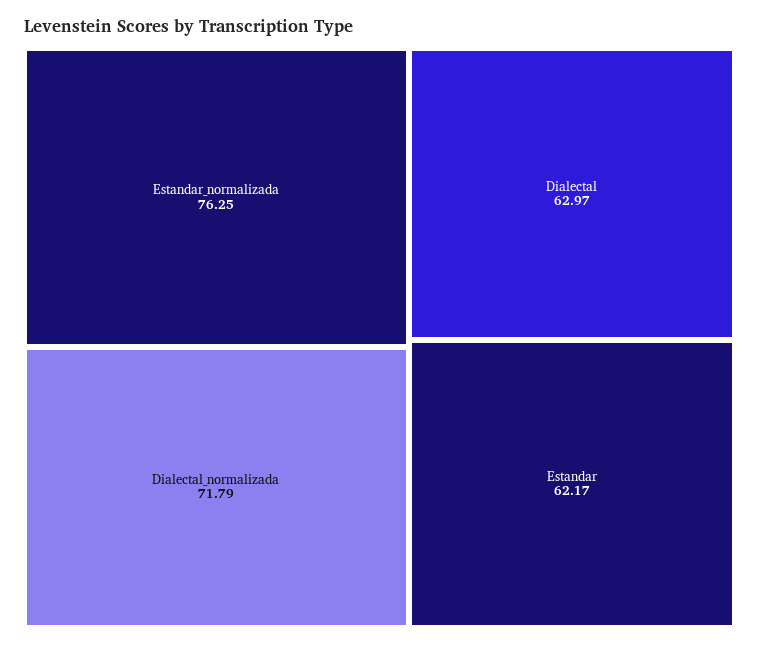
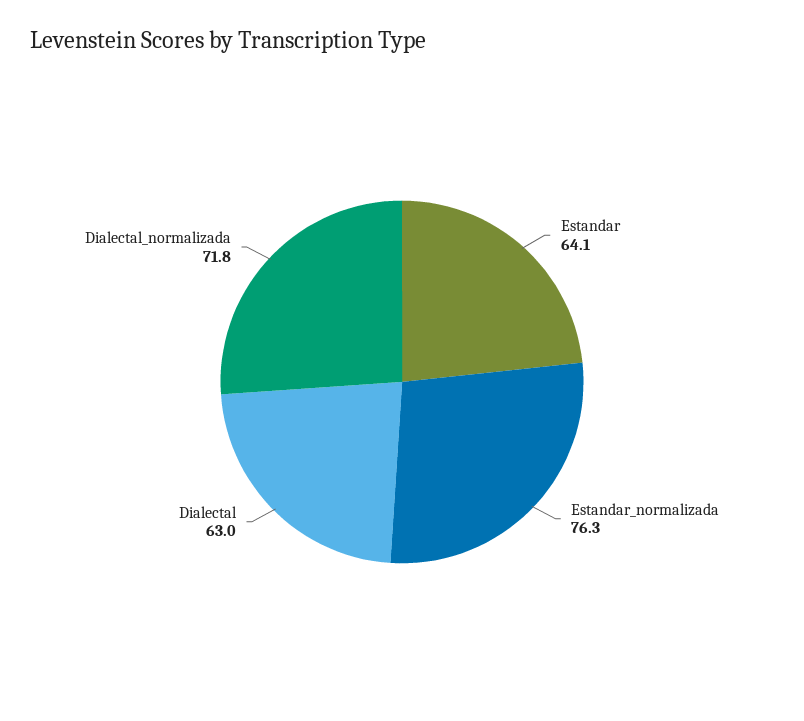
Estandar: 62.17 -> 64.1

